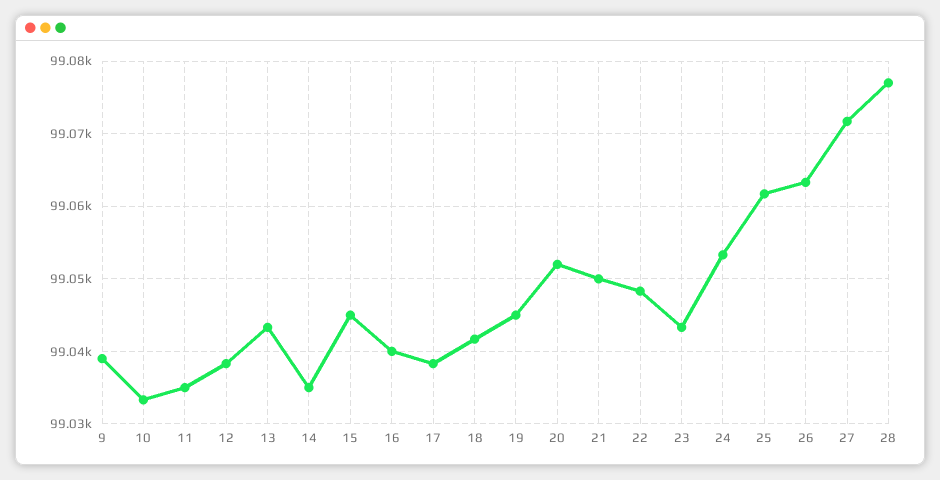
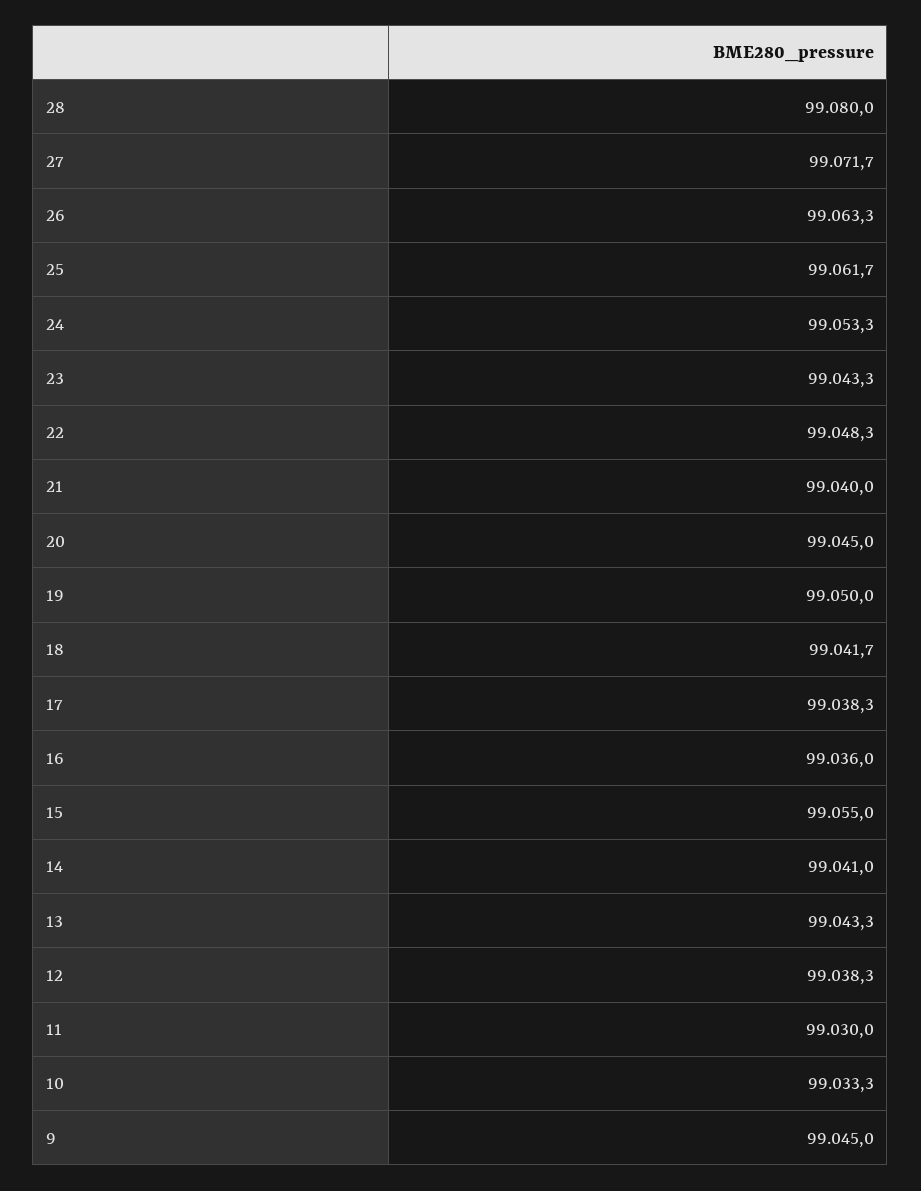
9: 99039 -> 99045
11: 99035 -> 99030
14: 99035 -> 99041
15: 99045 -> 99055
16: 99040 -> 99036
19: 99045 -> 99050
20: 99052 -> 99045
21: 99050 -> 99040
28: 99077 -> 99080

